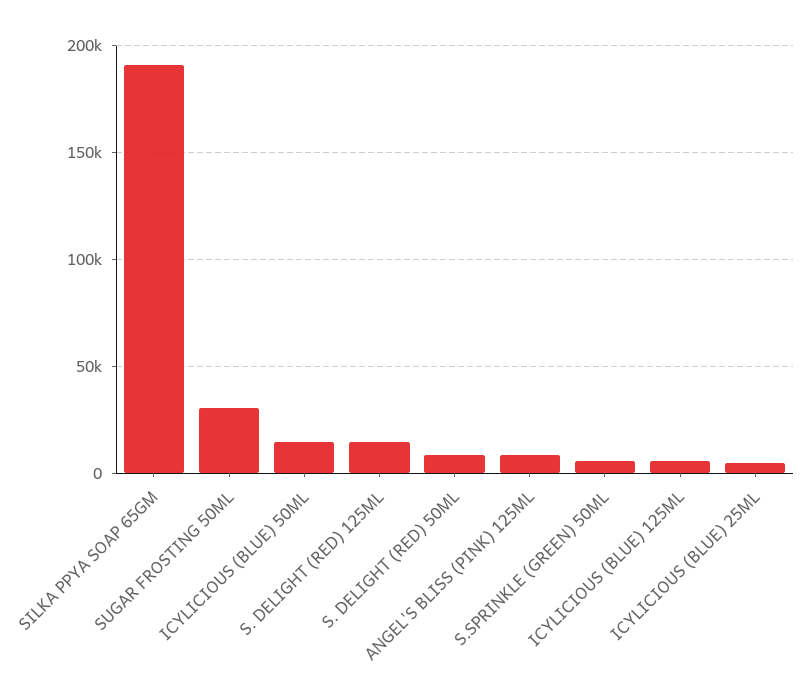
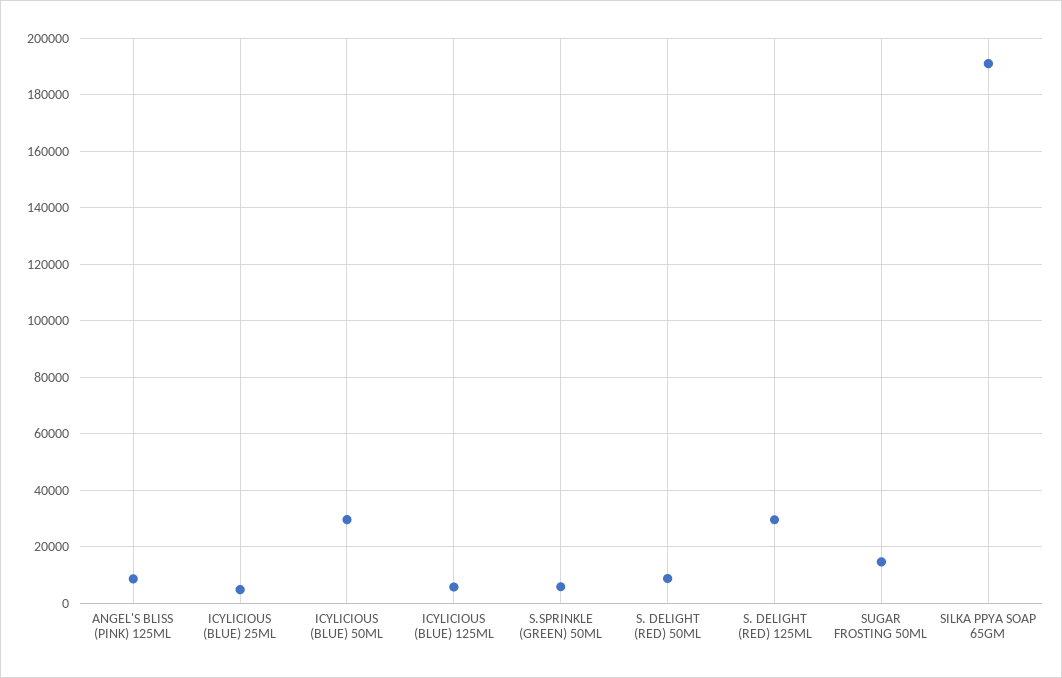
SUGAR FROSTING 50ML: 30000 -> 15000
ICYLICIOUS (BLUE) 50ML: 15000 -> 30000
S. DELIGHT (RED) 125ML: 15000 -> 30000

